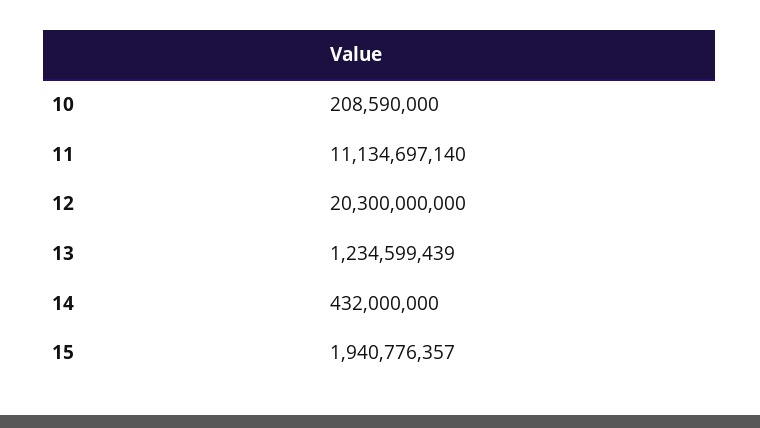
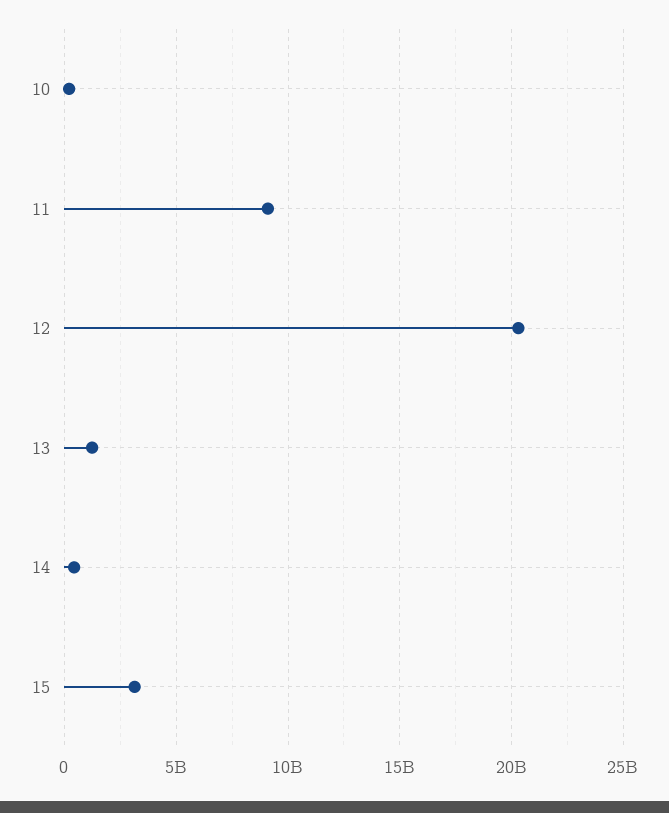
11: 11134697140 -> 9000000000
15: 1940776357 -> 3000000000

